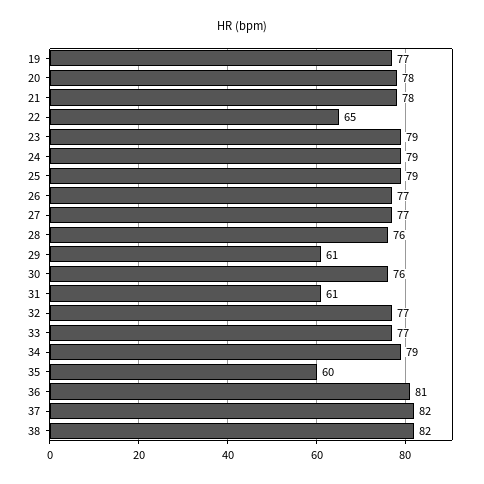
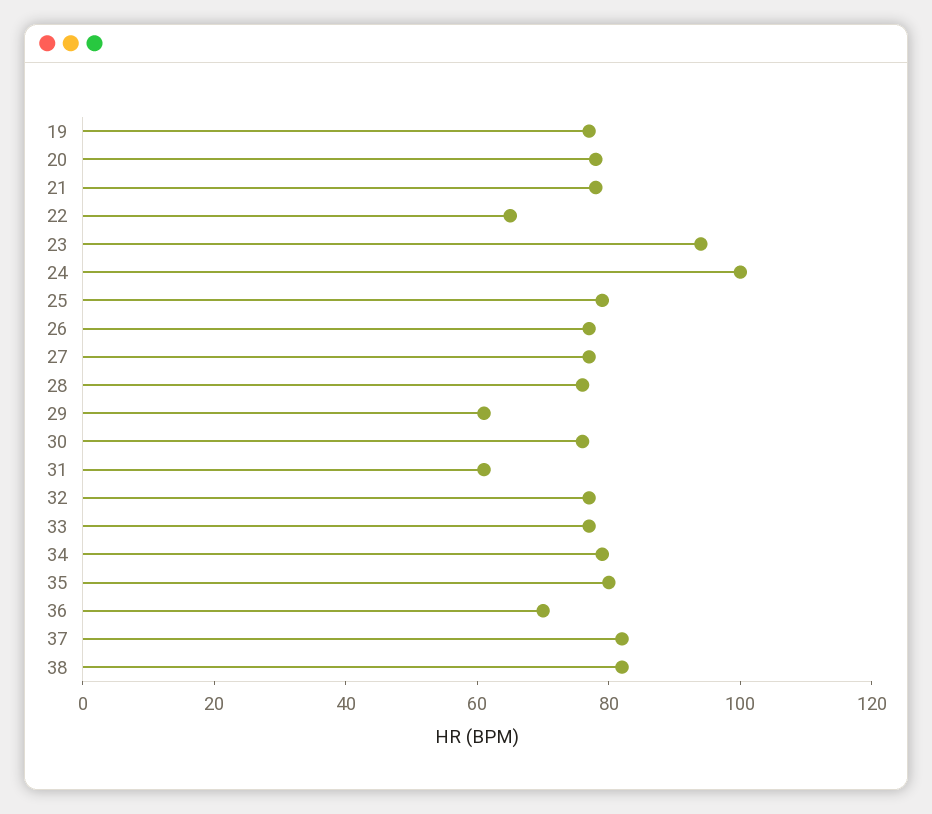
23: 79 -> 95
24: 79 -> 100
35: 60 -> 80
36: 81 -> 70

